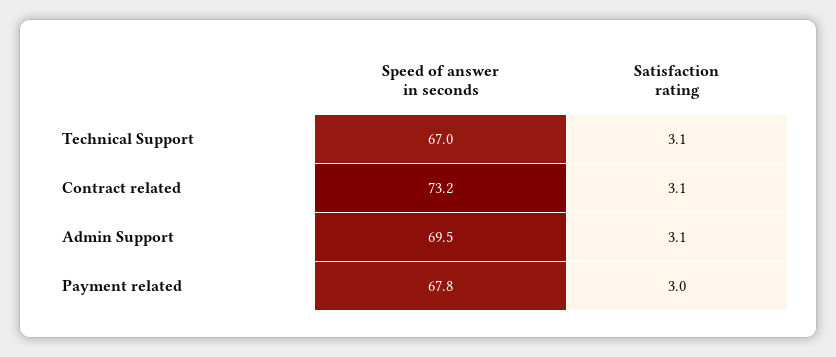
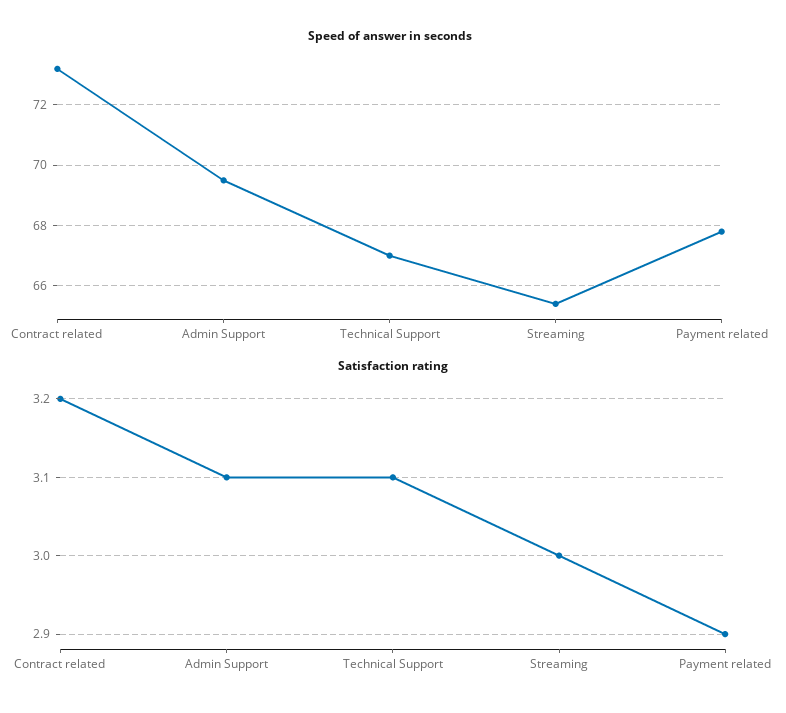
Satisfaction rating, Contract related: 3.1 -> 3.2
Satisfaction rating, Payment related: 3 -> 2.9
Speed of answer in seconds, Streaming: none -> 65.5
Satisfaction rating, Streaming: none -> 3

